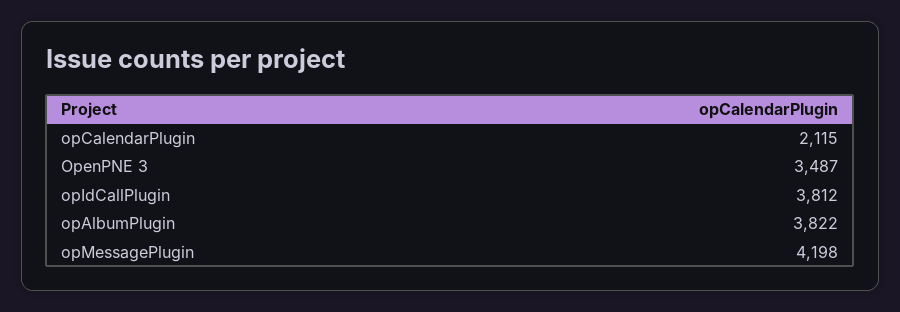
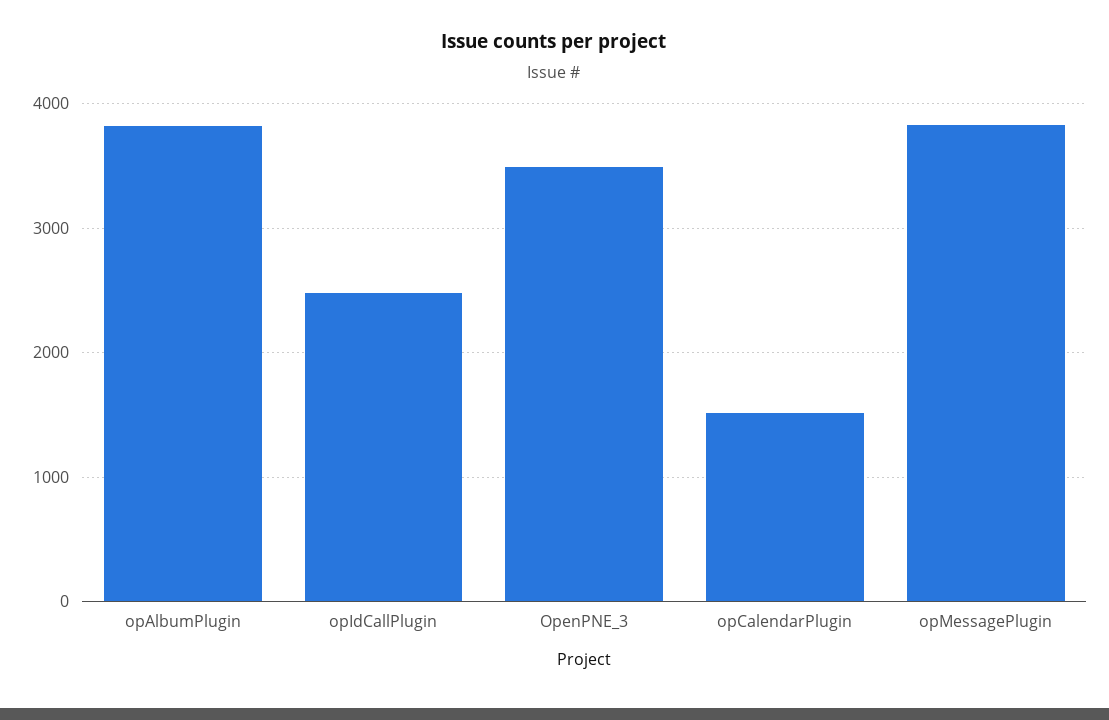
opCalendarPlugin: 2115 -> 1500
opIdCallPlugin: 3812 -> 2500
opMessagePlugin: 4198 -> 3800

